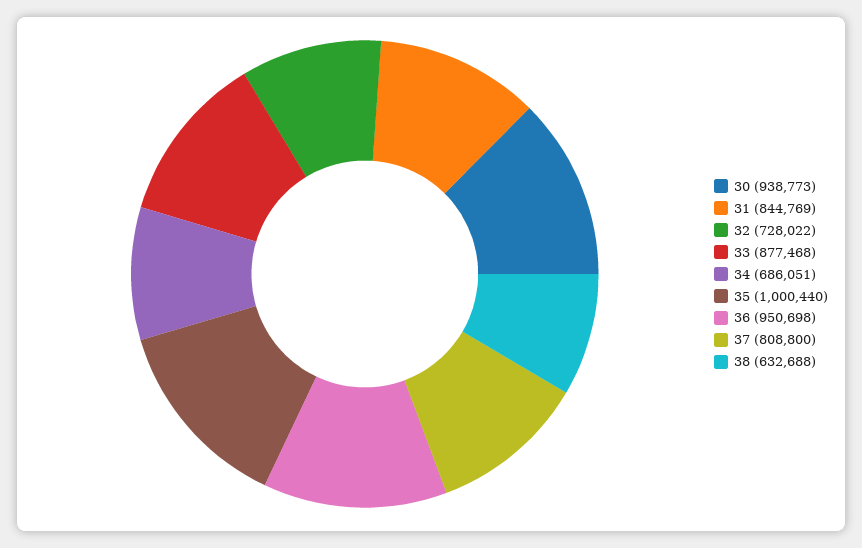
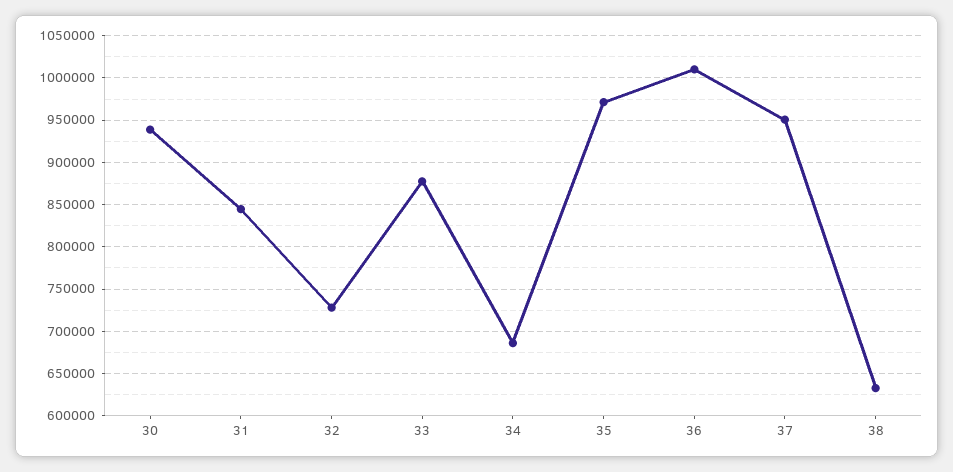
35: 1000440 -> 970000
36: 950698 -> 1010000
37: 808800 -> 950000

